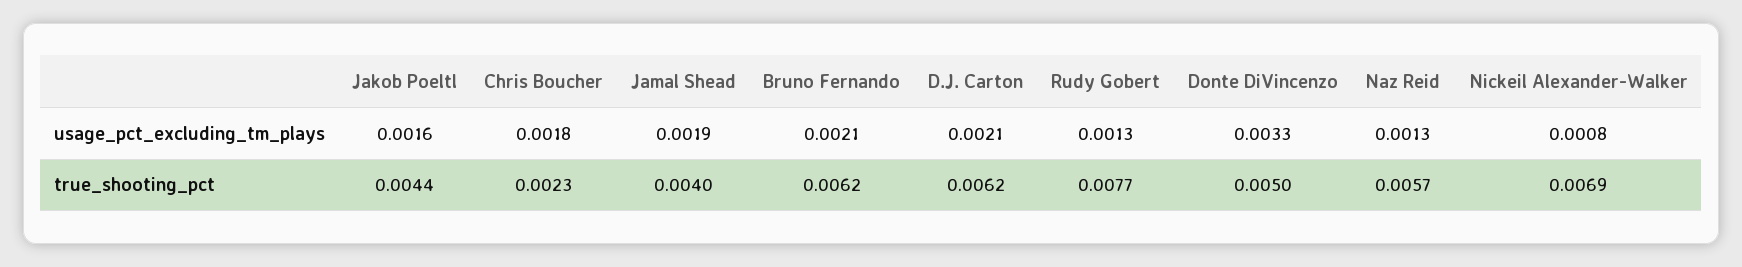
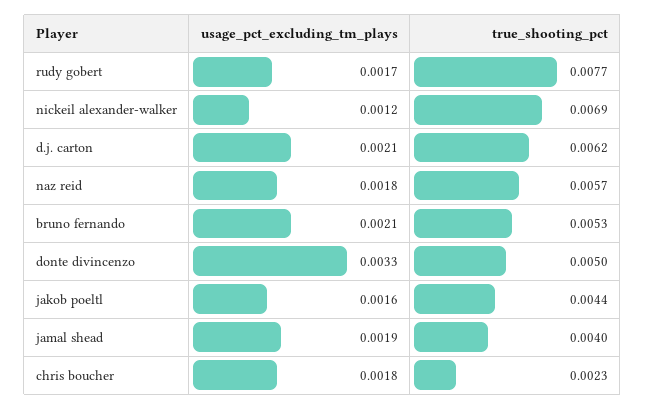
Rudy Gobert, usage_pct_excluding_tm_plays: 0.0013 -> 0.0017
Naz Reid, usage_pct_excluding_tm_plays: 0.0013 -> 0.0018
Nickeil Alexander-Walker, usage_pct_excluding_tm_plays: 0.0008 -> 0.0012
Bruno Fernando, true_shooting_pct: 0.0062 -> 0.0053

